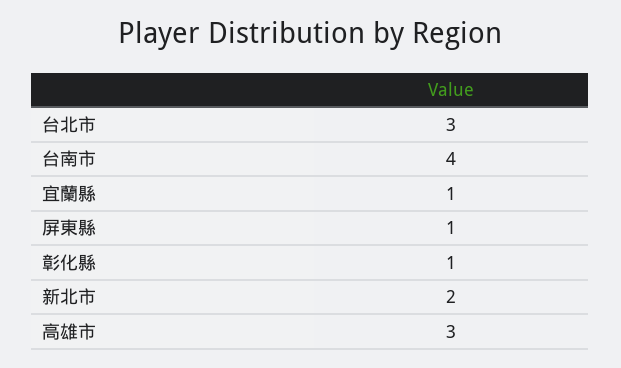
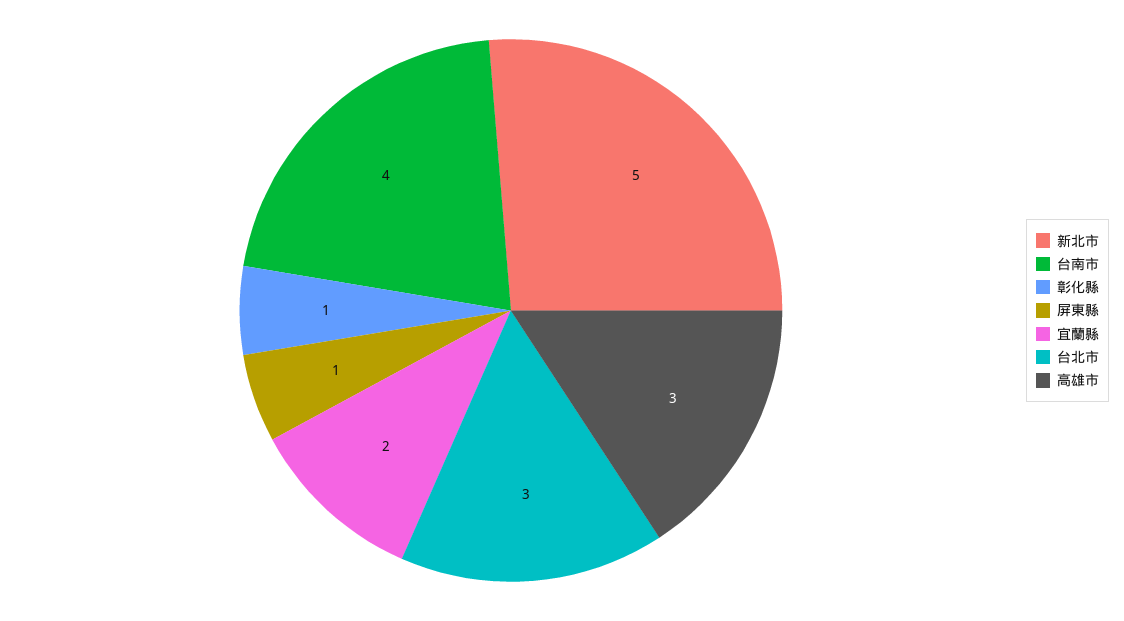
宜蘭縣: 1 -> 2
新北市: 2 -> 5

